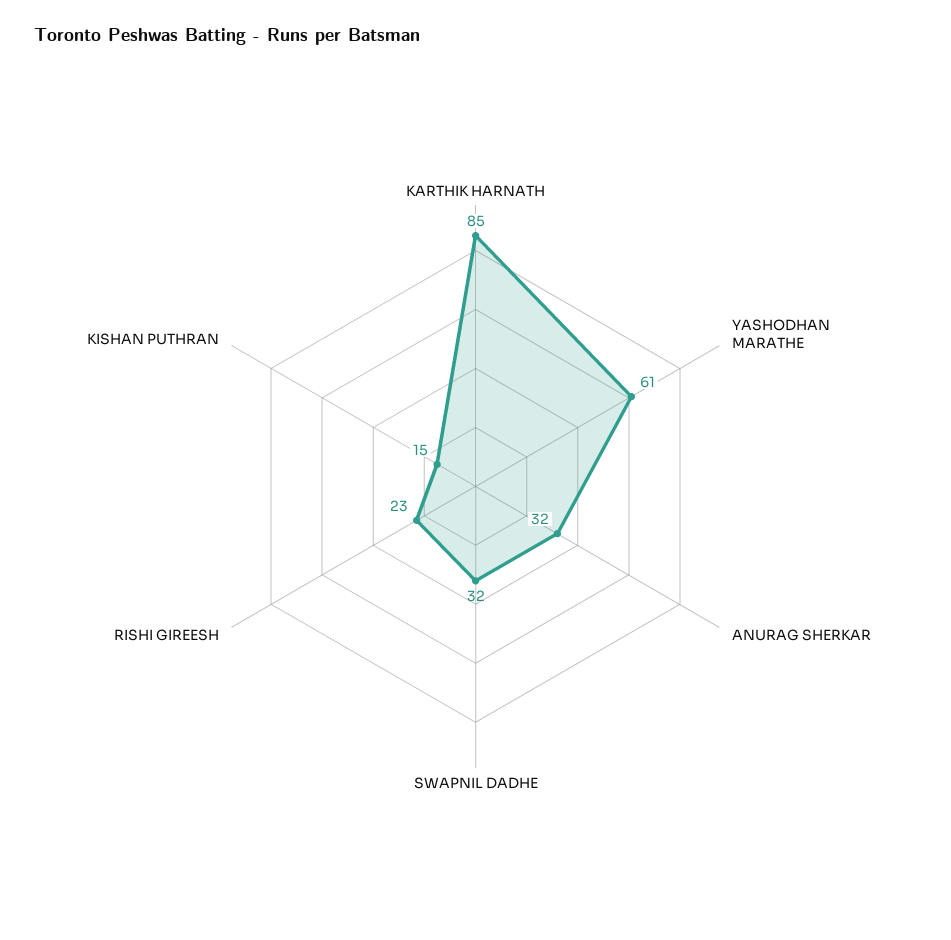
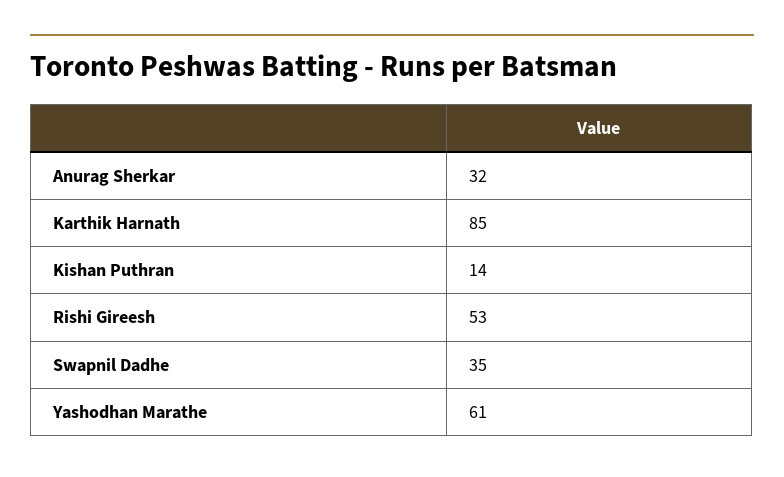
SWAPNIL DADHE: 32 -> 35
RISHI GIREESH: 23 -> 53
KISHAN PUTHRAN: 15 -> 14

